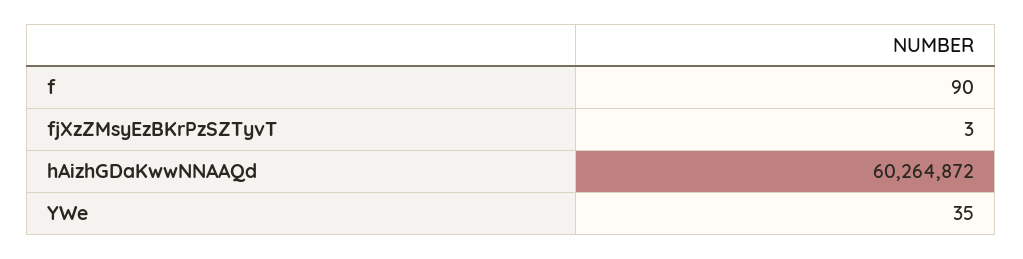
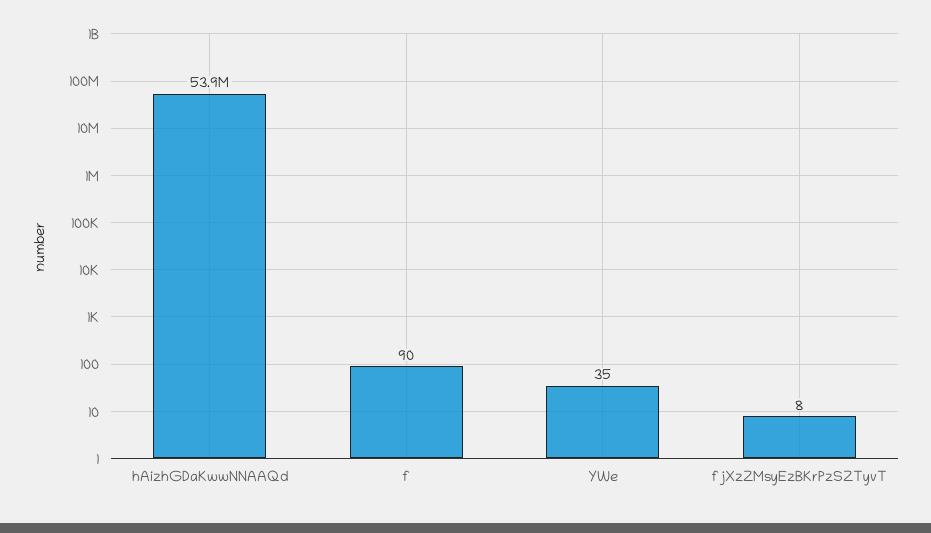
fjXzZMsyEzBKrPzSZTyvT: 3 -> 8
hAizhGDaKwwNNAAQd: 60264872 -> 53900000

